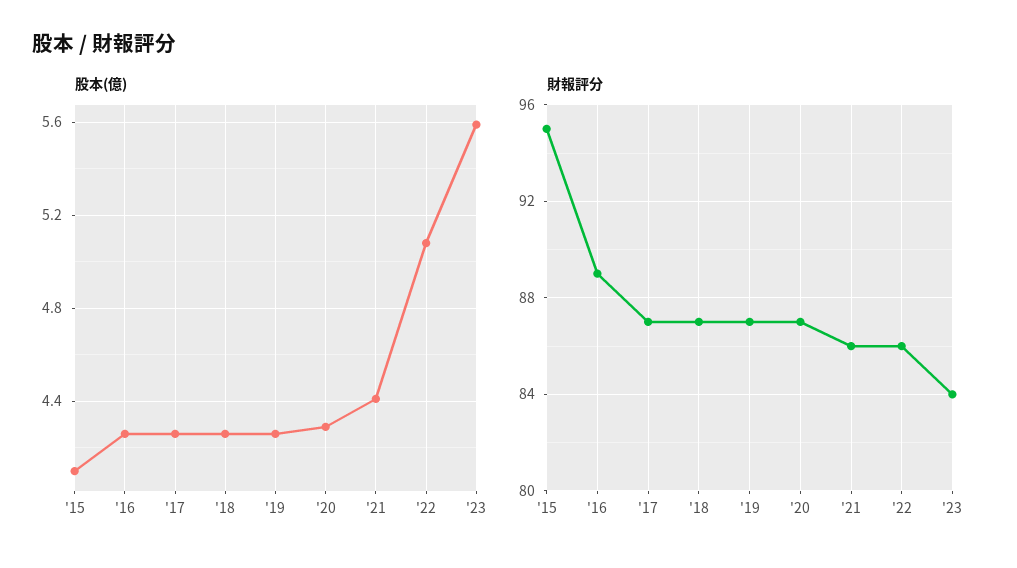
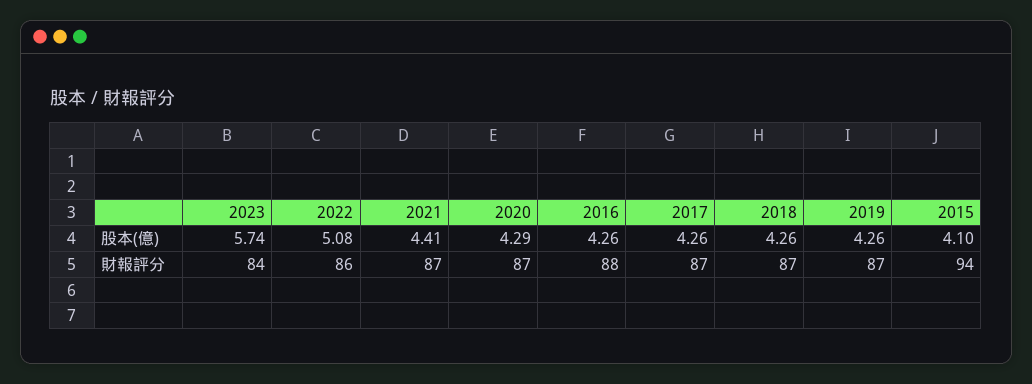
股本(億), '23: 5.6 -> 5.74
財報評分, '15: 95 -> 94
財報評分, '16: 89 -> 88
財報評分, '21: 86 -> 87

